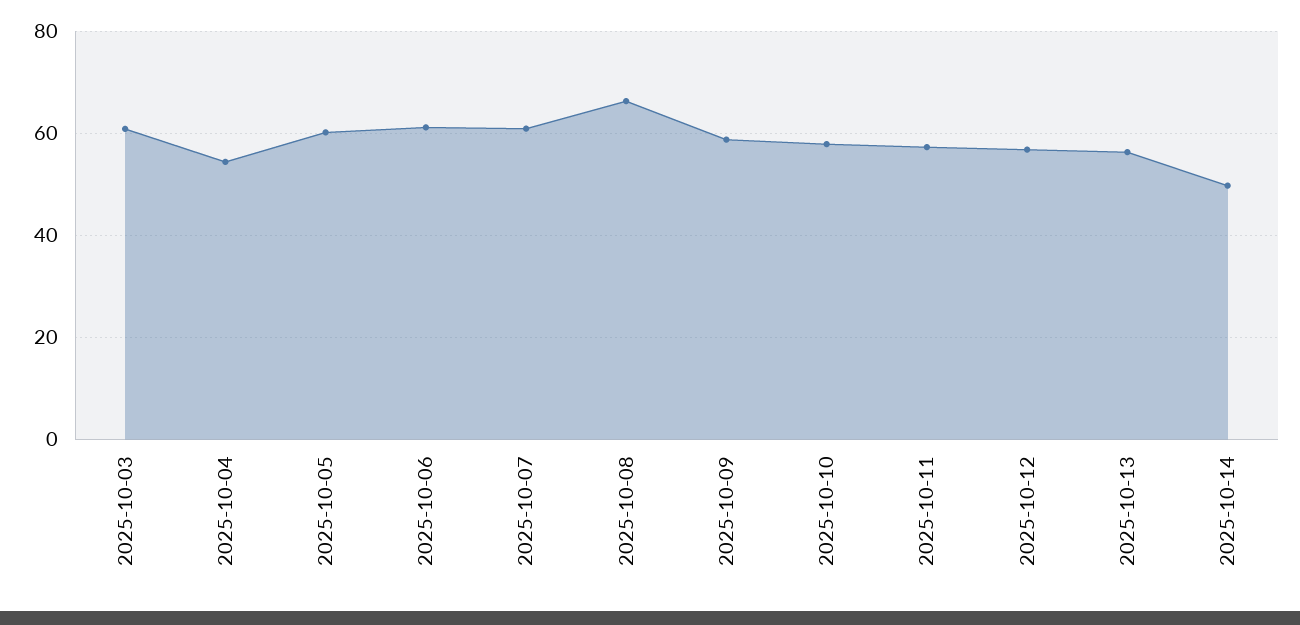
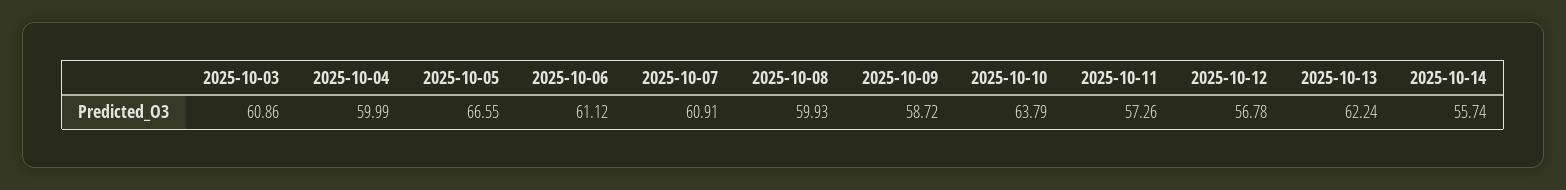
2025-10-04: 54 -> 59.99
2025-10-05: 60 -> 66.55
2025-10-08: 66 -> 59.93
2025-10-10: 58 -> 63.79
2025-10-13: 56 -> 62.24
2025-10-14: 50 -> 55.74

